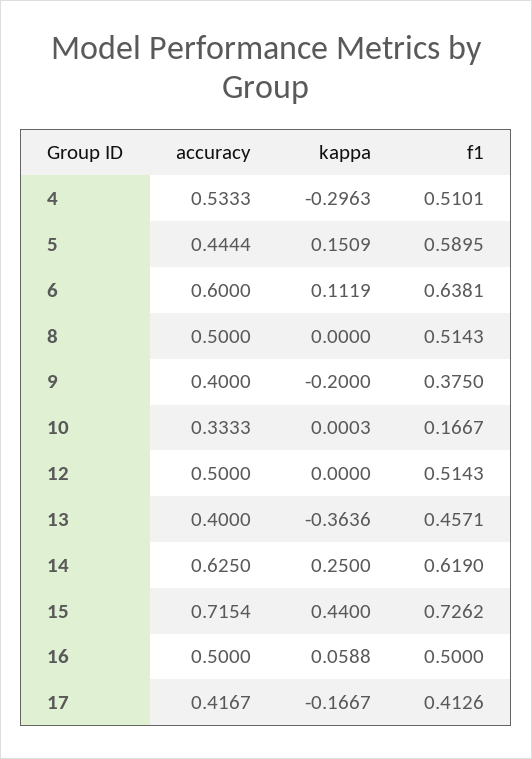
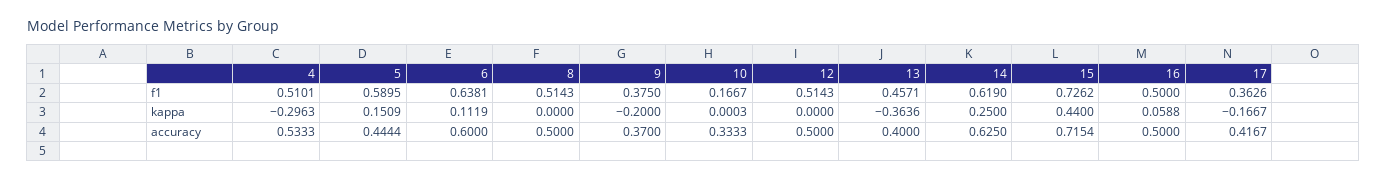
accuracy, 9: 0.4 -> 0.37
f1, 17: 0.4126 -> 0.3626

